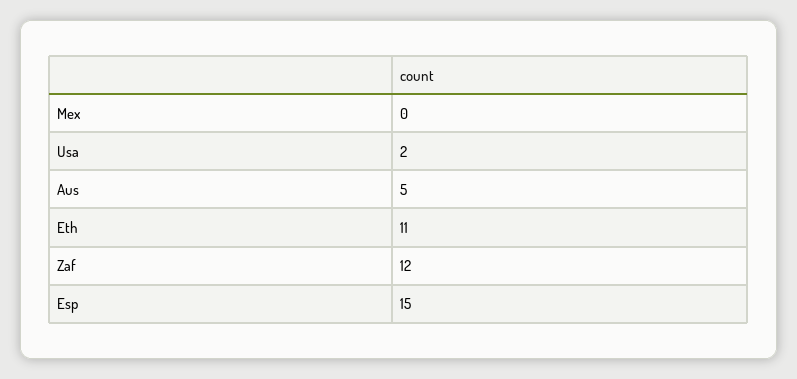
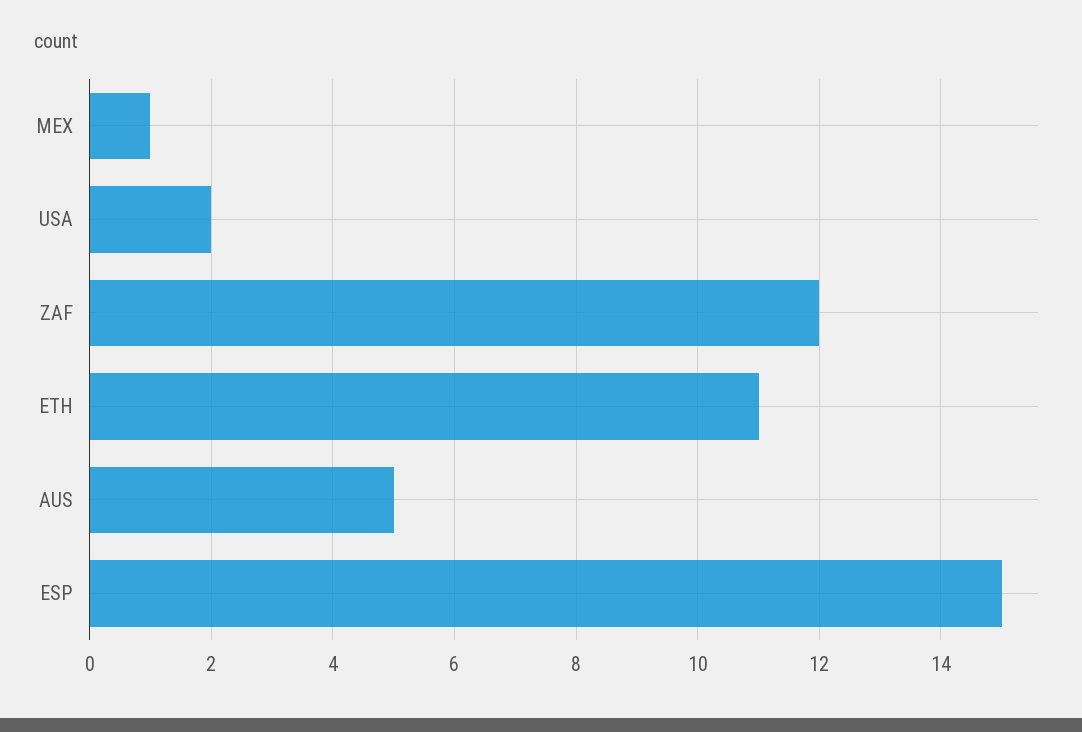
Mex: 0 -> 1

